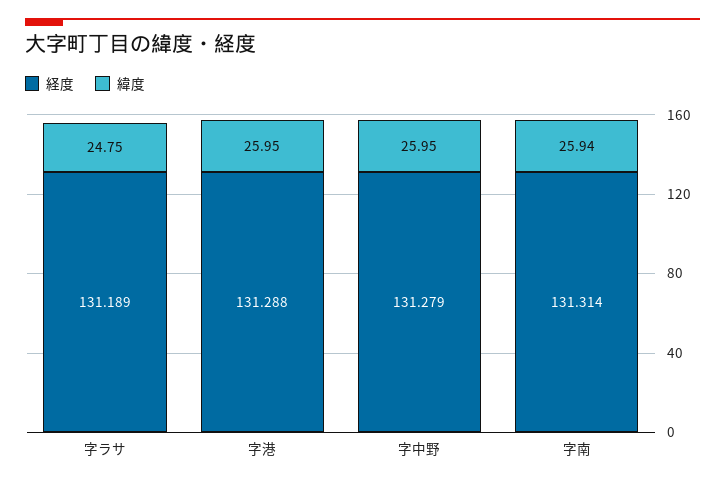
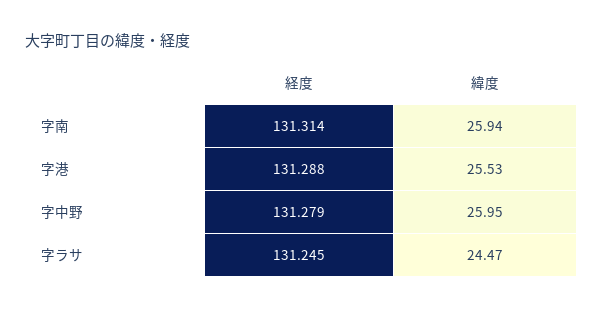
経度, 字ラサ: 131.189 -> 131.245
緯度, 字ラサ: 24.75 -> 24.47
緯度, 字港: 25.95 -> 25.53

